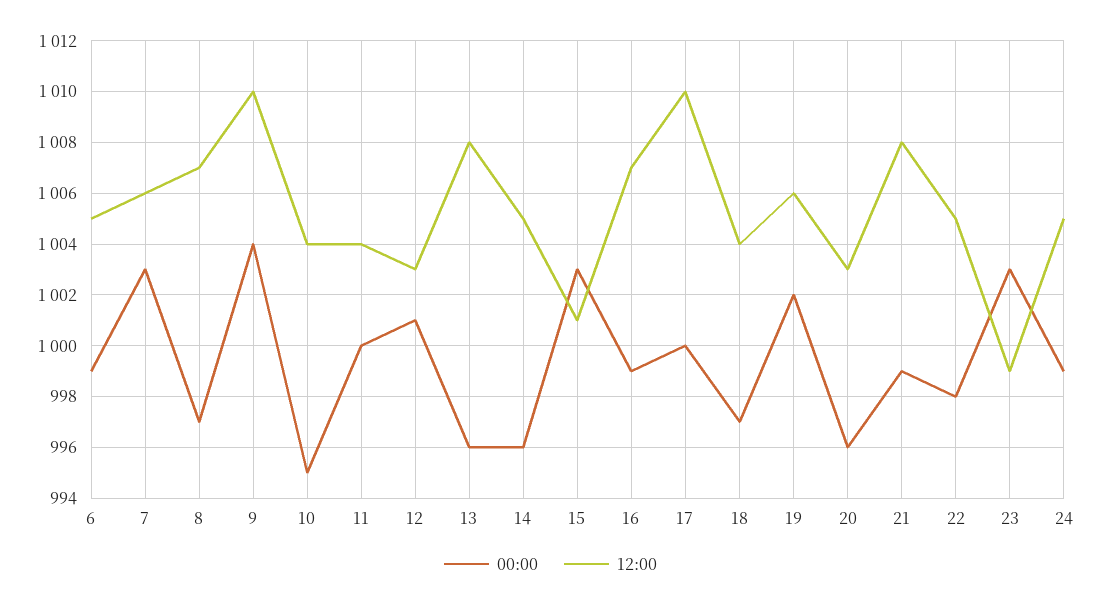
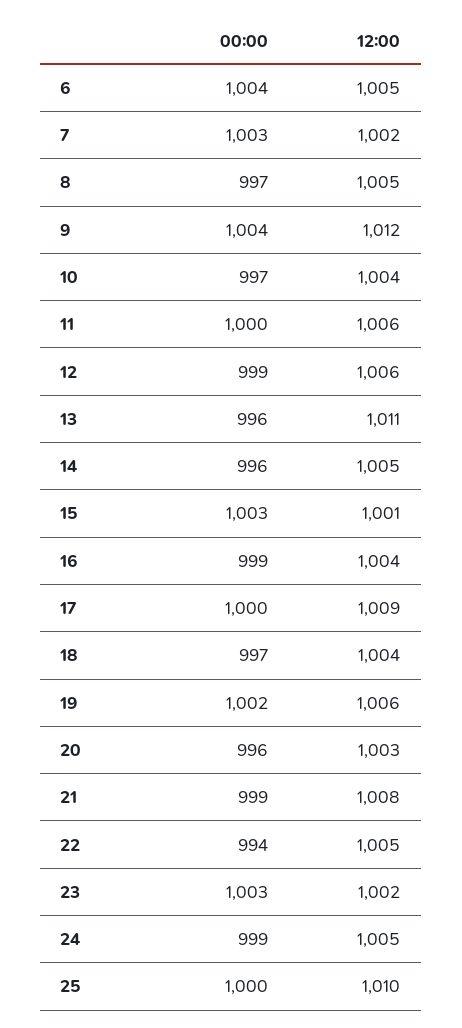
00:00, 6: 999 -> 1004
12:00, 7: 1006 -> 1002
12:00, 8: 1007 -> 1005
12:00, 9: 1010 -> 1012
00:00, 10: 995 -> 997
12:00, 11: 1004 -> 1006
00:00, 12: 1001 -> 999
12:00, 12: 1003 -> 1006
12:00, 13: 1008 -> 1011
12:00, 16: 1007 -> 1004
12:00, 17: 1010 -> 1009
00:00, 22: 998 -> 994
12:00, 23: 999 -> 1002
00:00, 25: none -> 1000
12:00, 25: none -> 1010

